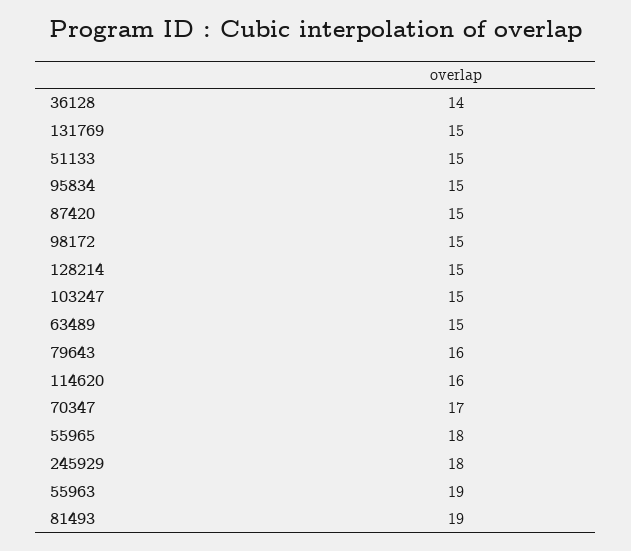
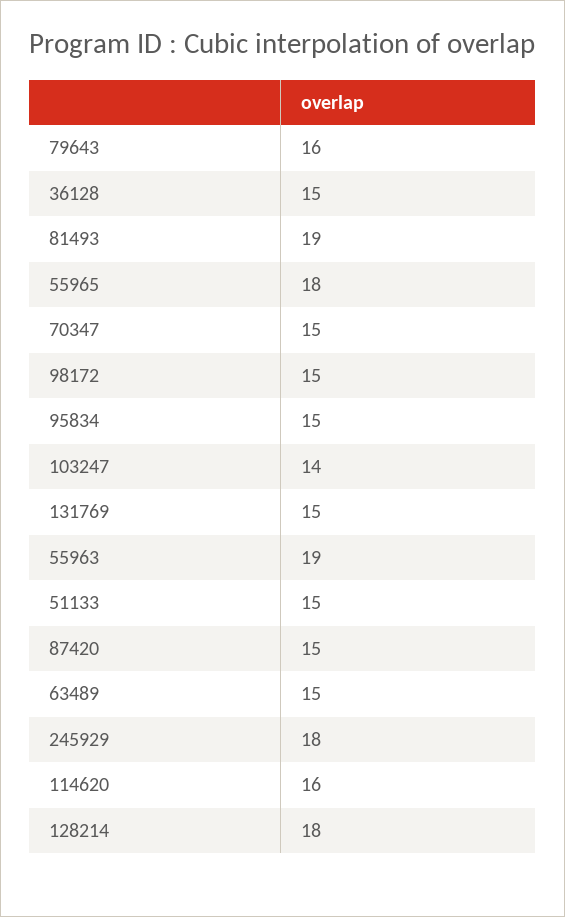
36128: 14 -> 15
128214: 15 -> 18
103247: 15 -> 14
70347: 17 -> 15

